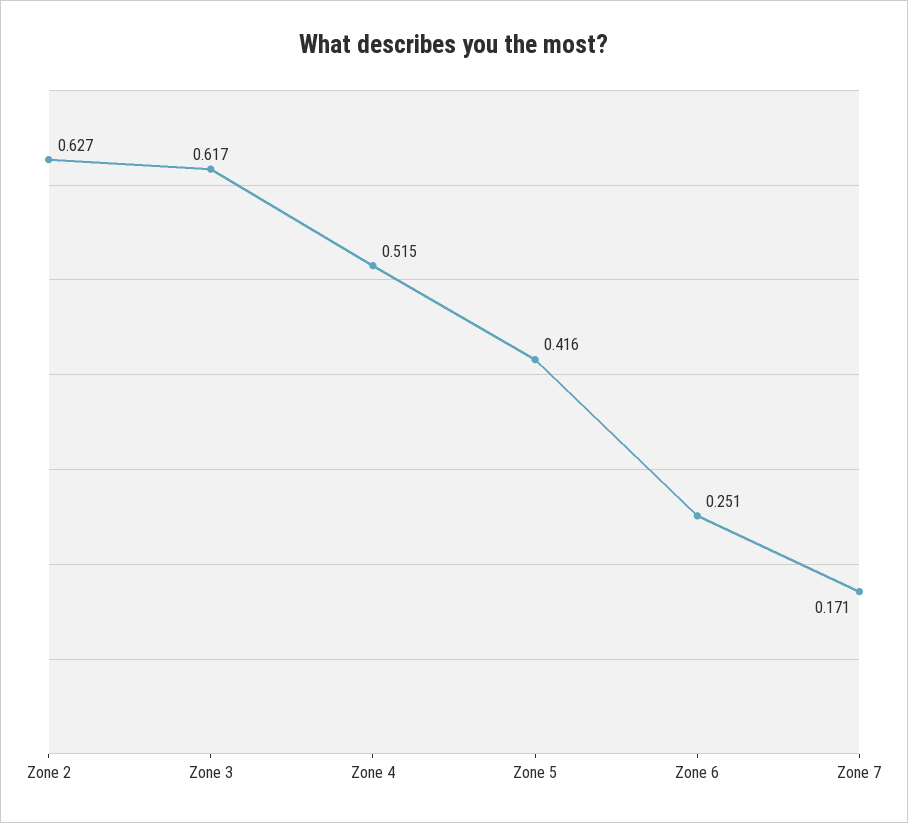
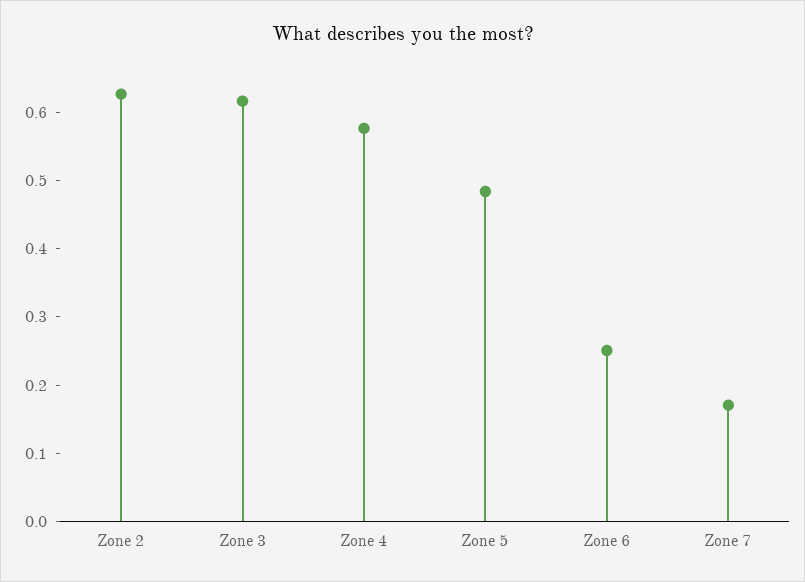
Zone 4: 0.515 -> 0.58
Zone 5: 0.416 -> 0.48

